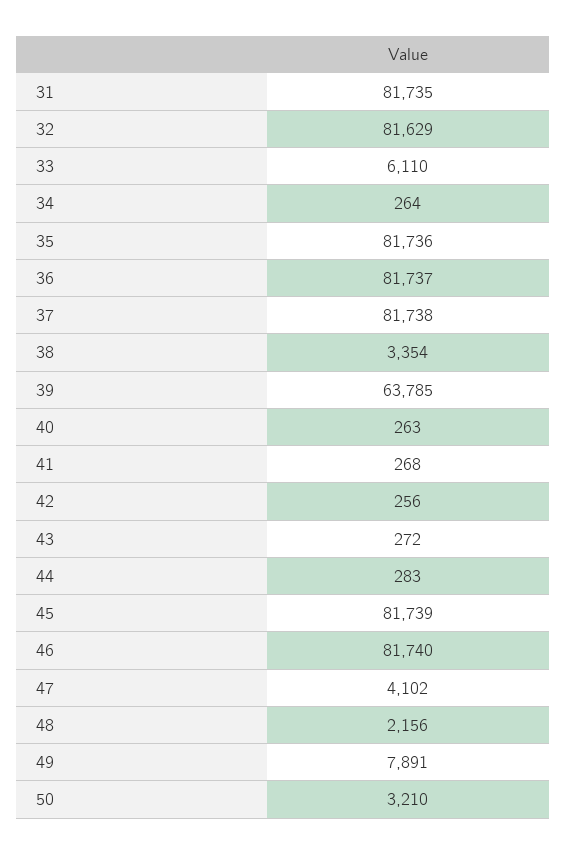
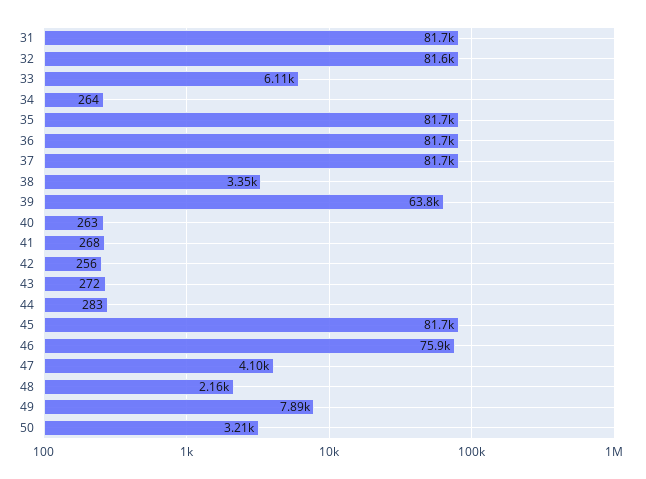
46: 81740 -> 75900

